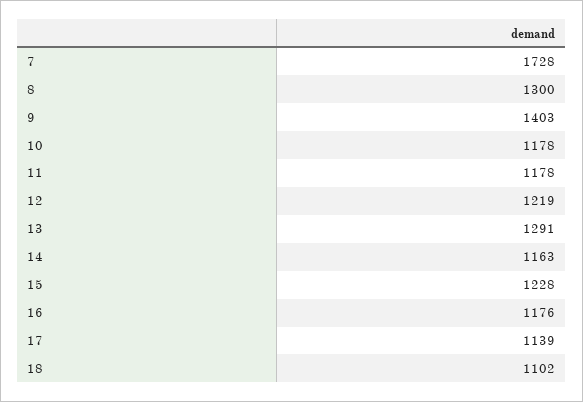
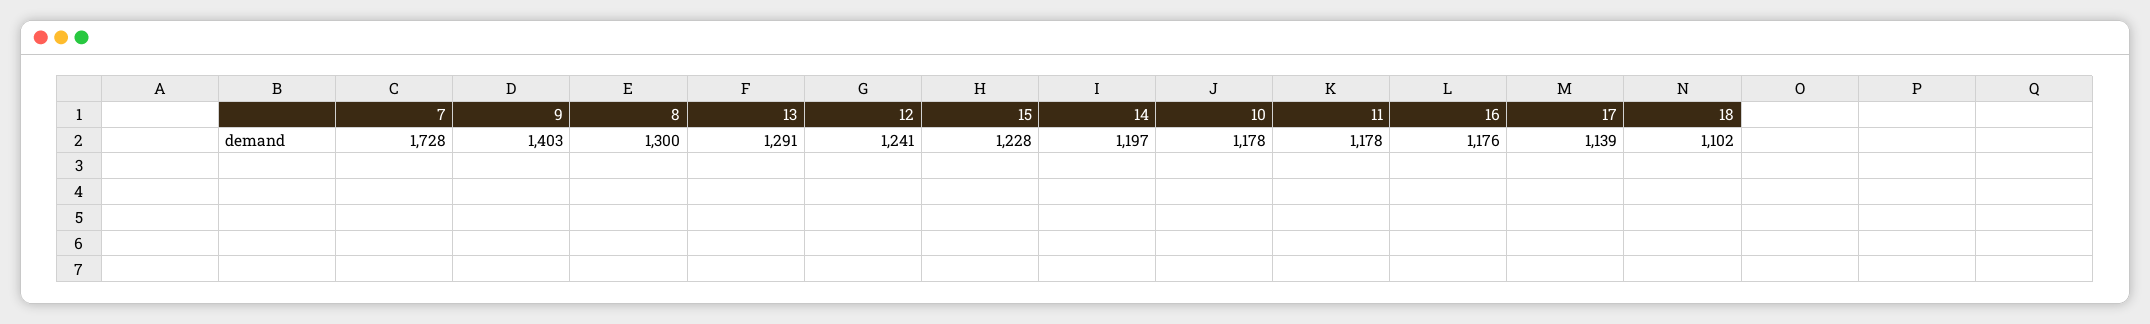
12: 1219 -> 1241
14: 1163 -> 1197

